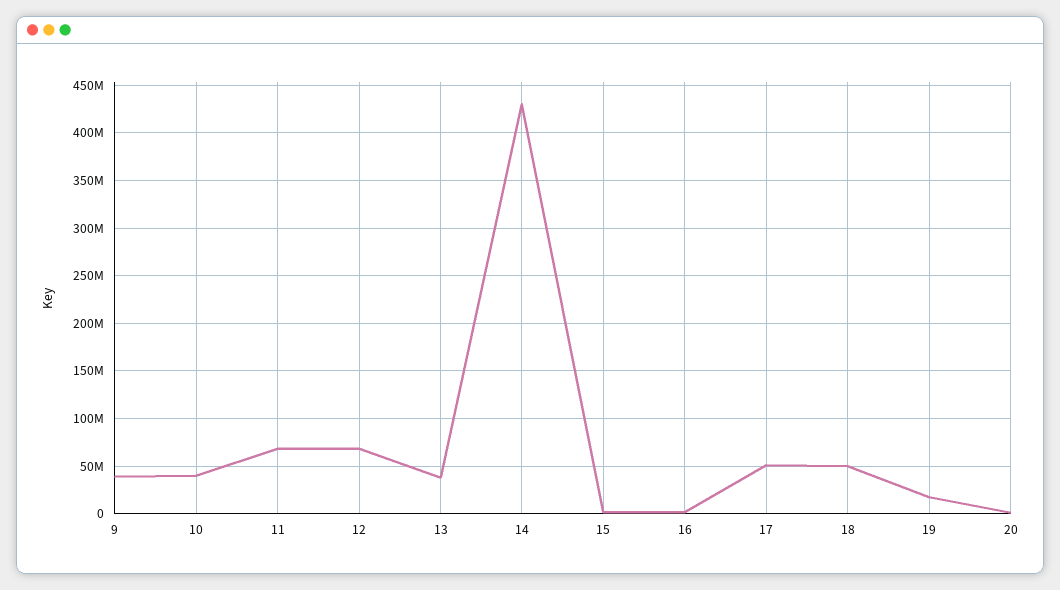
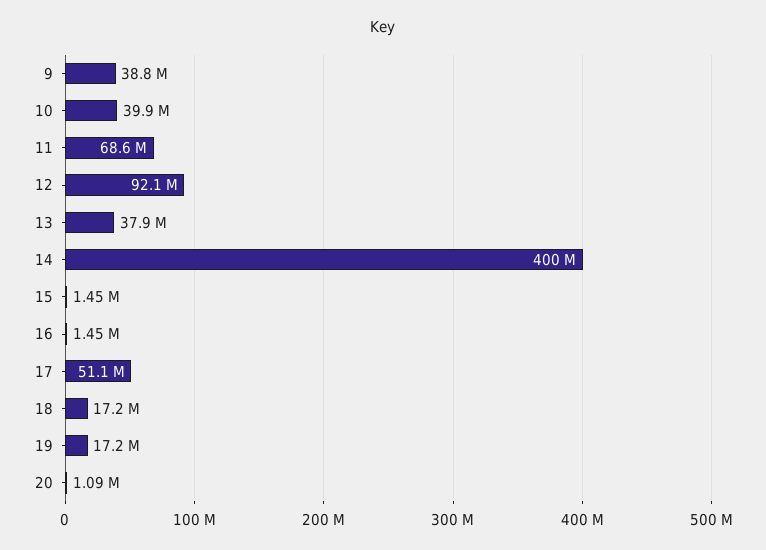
12: 70000000 -> 92100000
14: 430000000 -> 400000000
18: 50000000 -> 17200000

